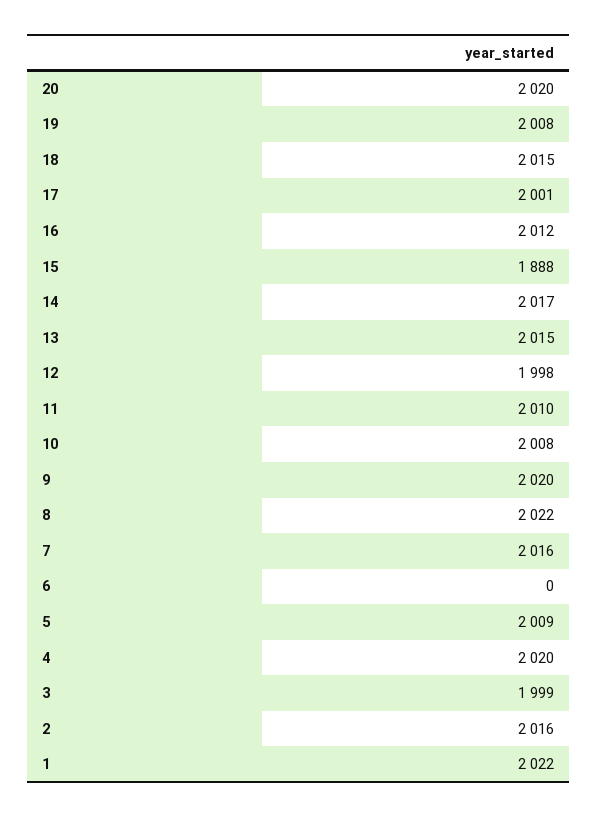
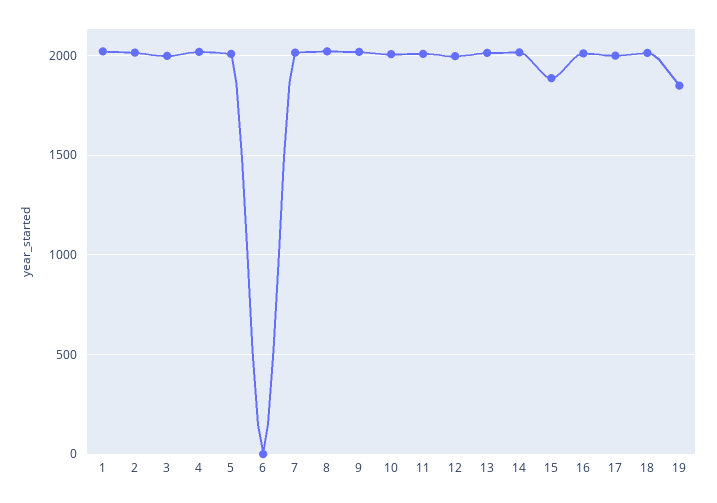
20: 2020 -> none
19: 2008 -> 1850

